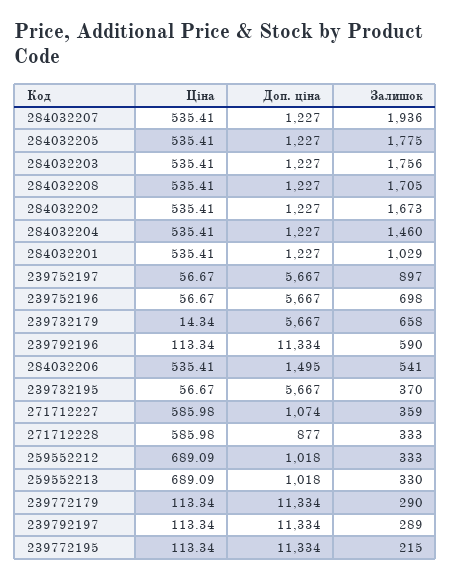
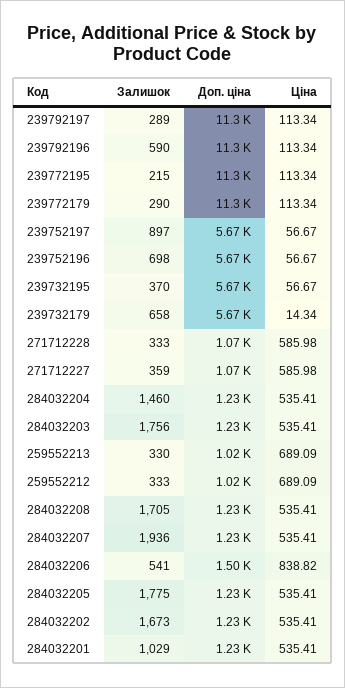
Ціна, 284032206: 535.41 -> 838.82
Доп. ціна, 271712228: 877 -> 1070

